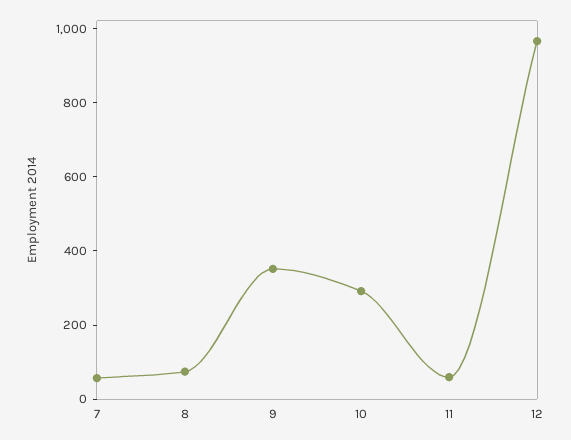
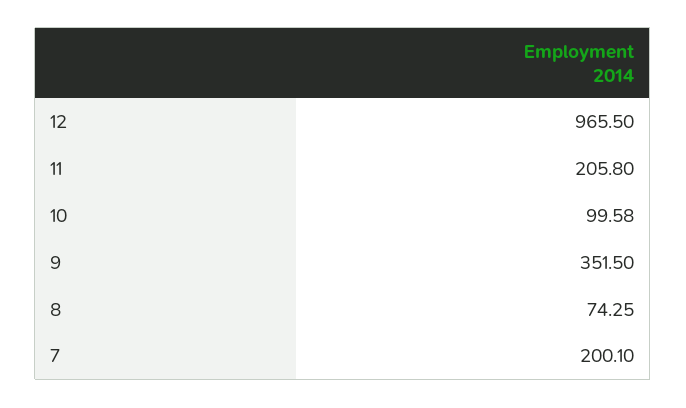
7: 50 -> 200.1
10: 300 -> 99.58
11: 50 -> 205.8

